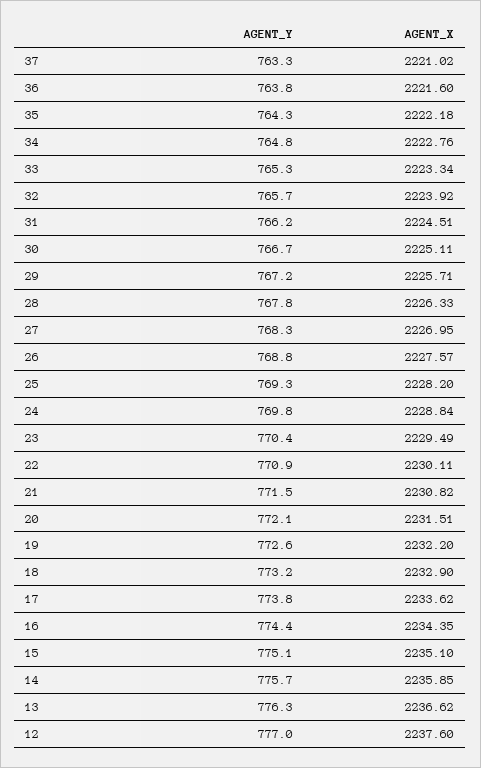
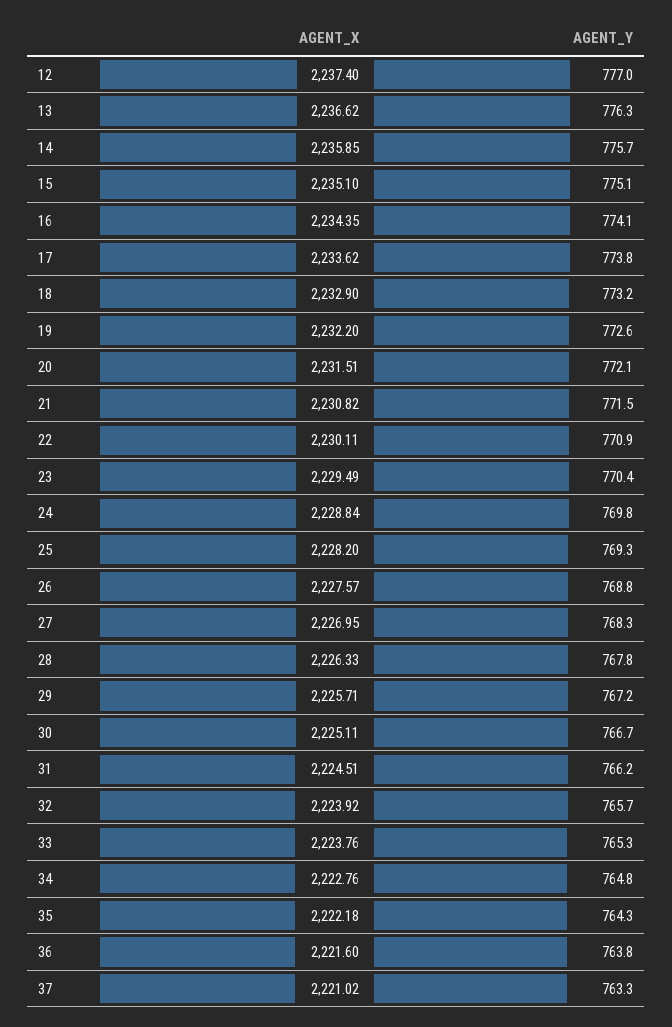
AGENT_X, 33: 2223.34 -> 2223.76
AGENT_Y, 16: 774.4 -> 774.1
AGENT_X, 12: 2237.6 -> 2237.4

